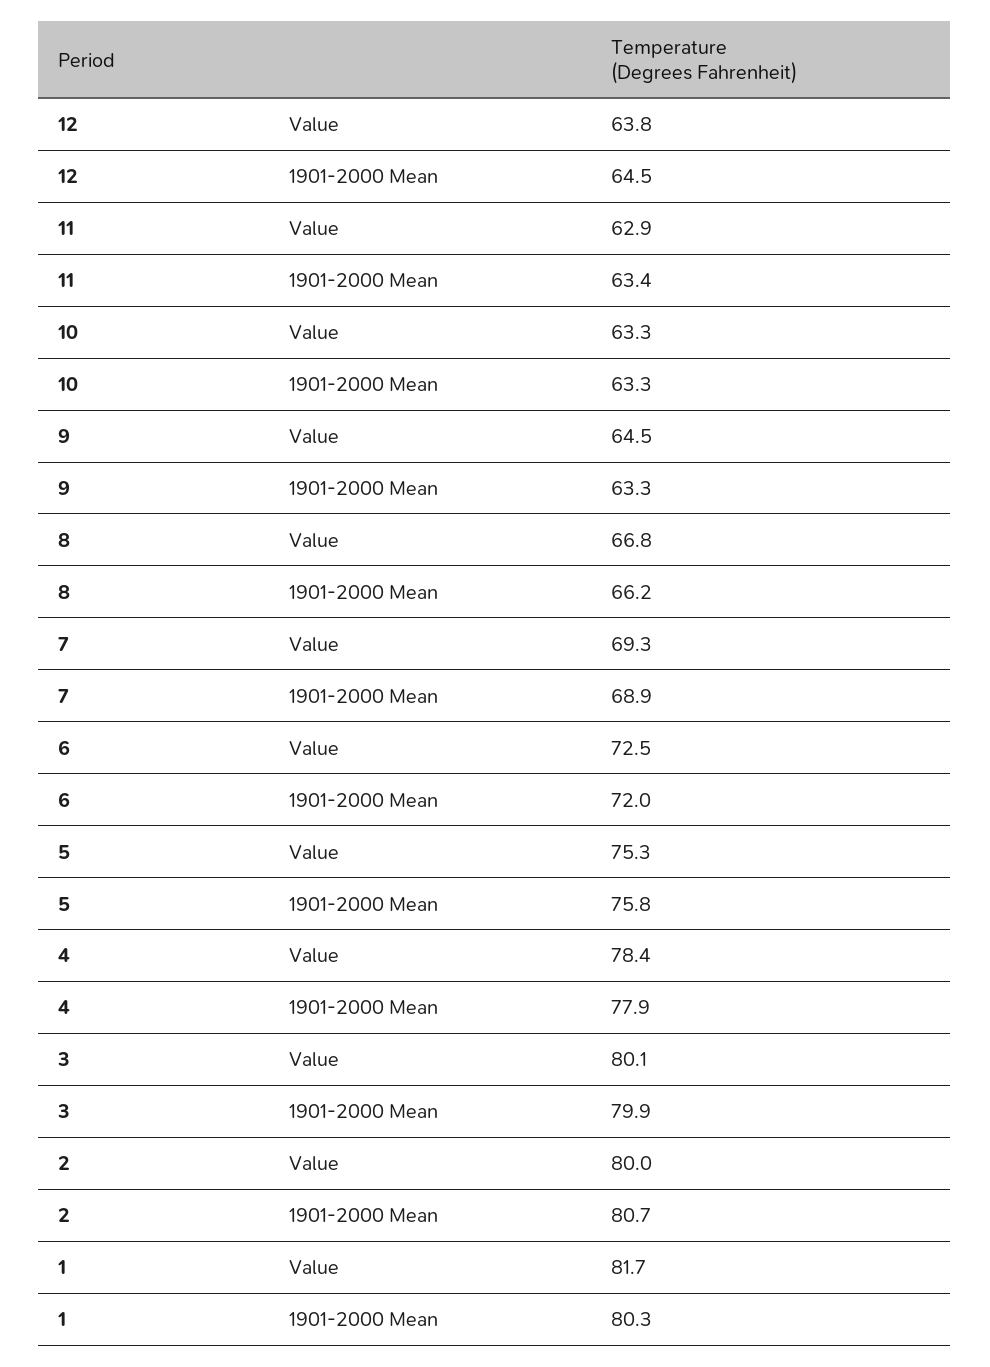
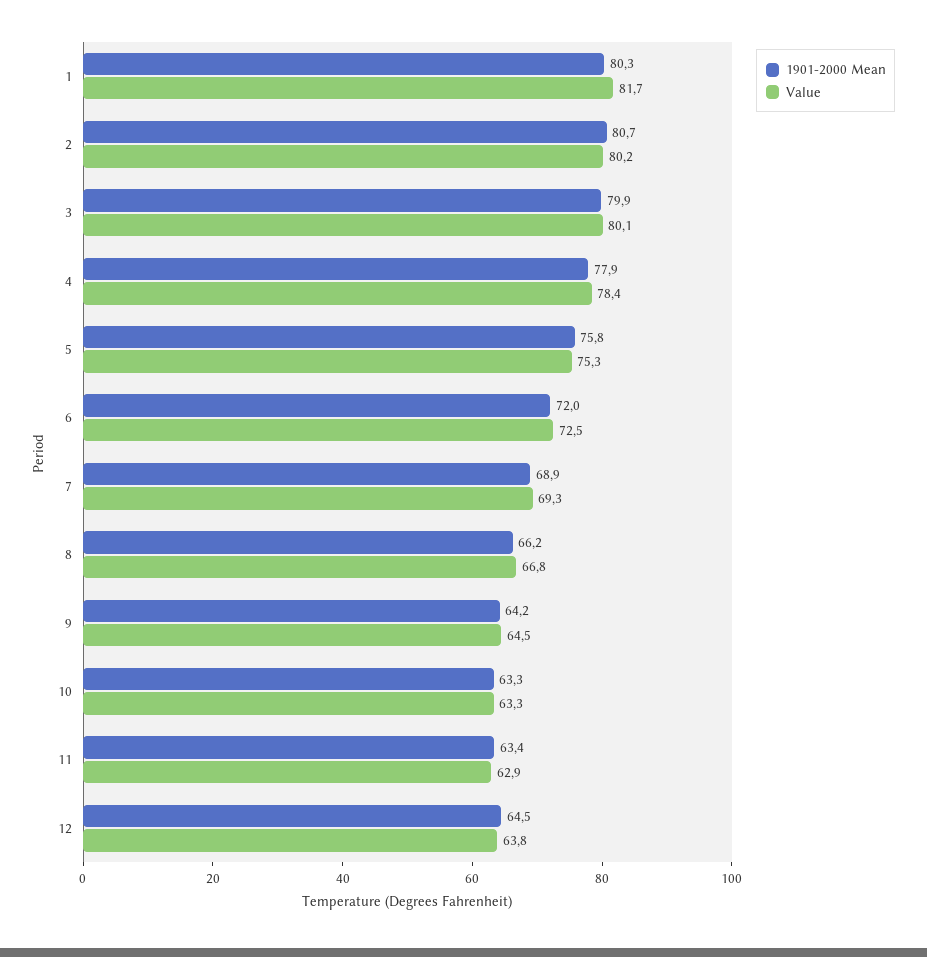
1901-2000 Mean, 9: 63.3 -> 64.2
Value, 2: 80 -> 80.2

